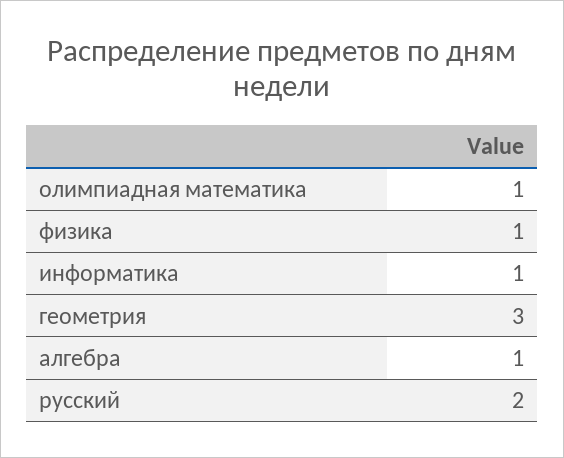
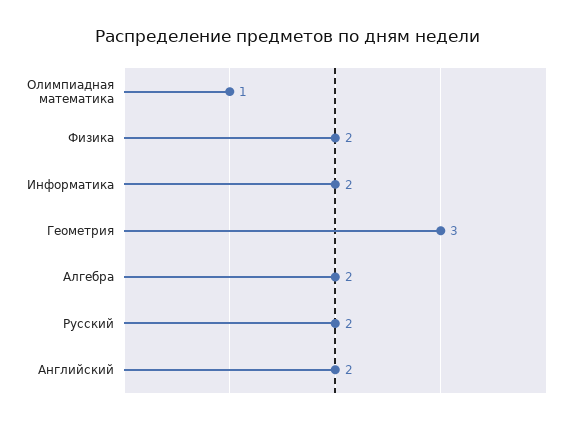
физика: 1 -> 2
информатика: 1 -> 2
алгебра: 1 -> 2
Английский: none -> 2

